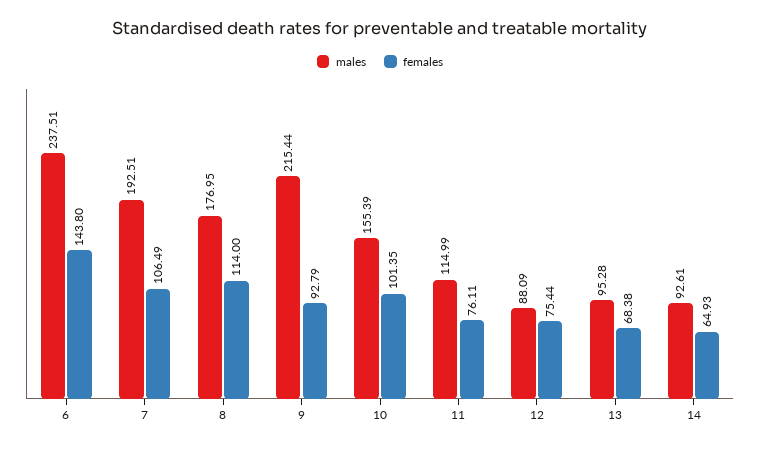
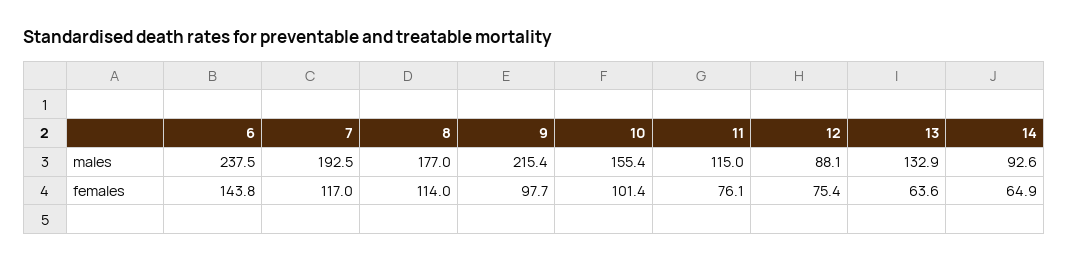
females, 7: 106.49 -> 117
females, 9: 92.79 -> 97.7
males, 13: 95.28 -> 132.9
females, 13: 68.38 -> 63.6

